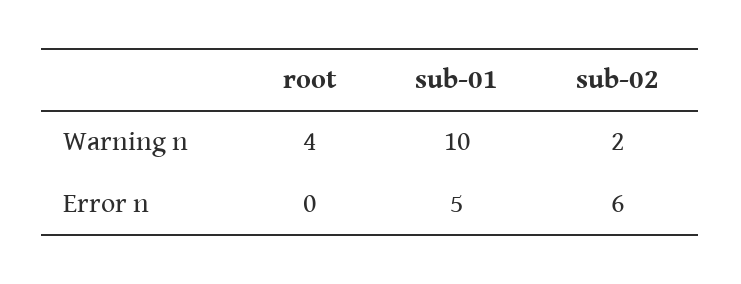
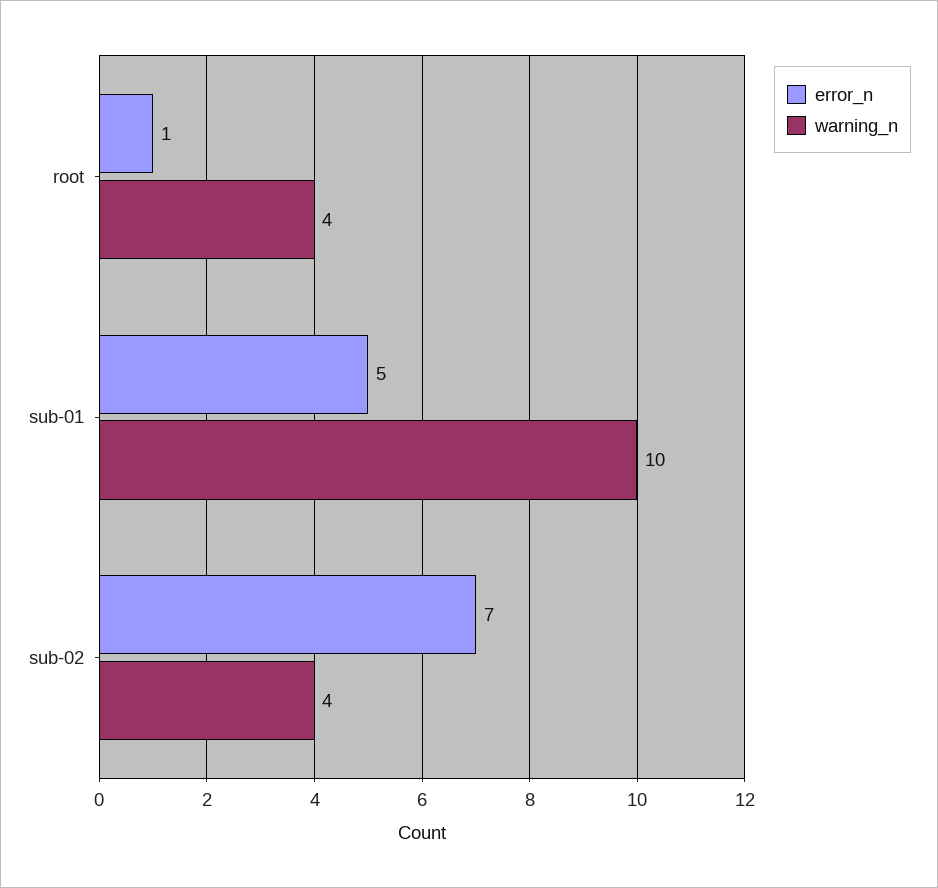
Warning n, sub-02: 2 -> 4
Error n, root: 0 -> 1
Error n, sub-02: 6 -> 7

